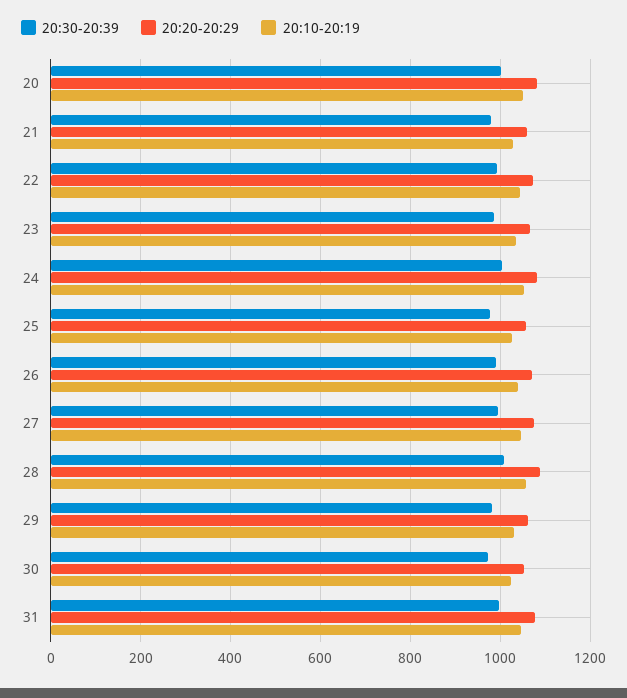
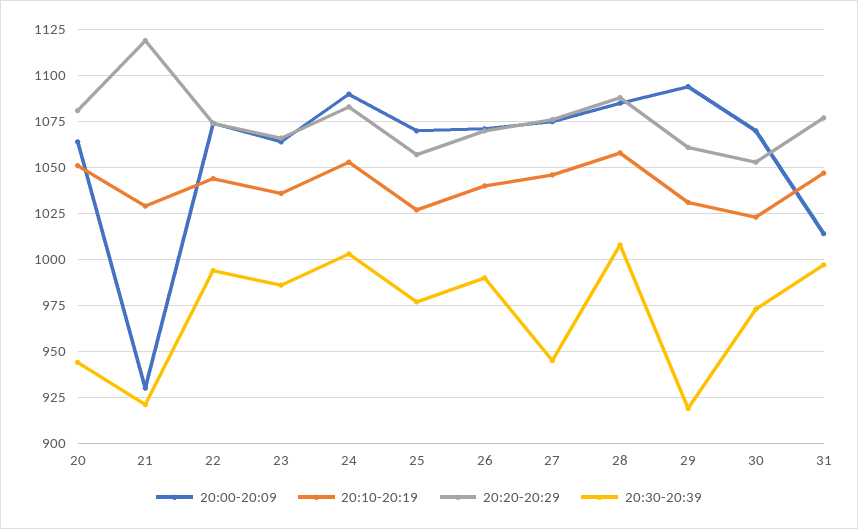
20:30-20:39, 20: 1000 -> 945
20:30-20:39, 21: 980 -> 920
20:20-20:29, 21: 1060 -> 1120
20:30-20:39, 27: 1000 -> 945
20:30-20:39, 29: 980 -> 920
20:00-20:09, 20: none -> 1065
20:00-20:09, 21: none -> 930
20:00-20:09, 22: none -> 1075
20:00-20:09, 23: none -> 1065
20:00-20:09, 24: none -> 1090
20:00-20:09, 25: none -> 1070
20:00-20:09, 26: none -> 1070
20:00-20:09, 27: none -> 1075
20:00-20:09, 28: none -> 1085
20:00-20:09, 29: none -> 1095
20:00-20:09, 30: none -> 1070
20:00-20:09, 31: none -> 1015

